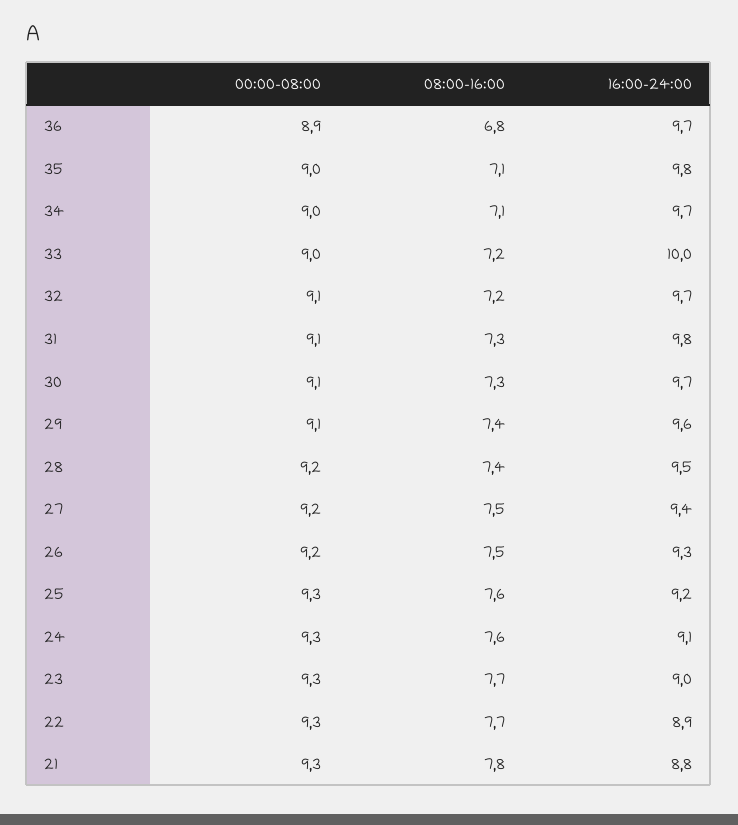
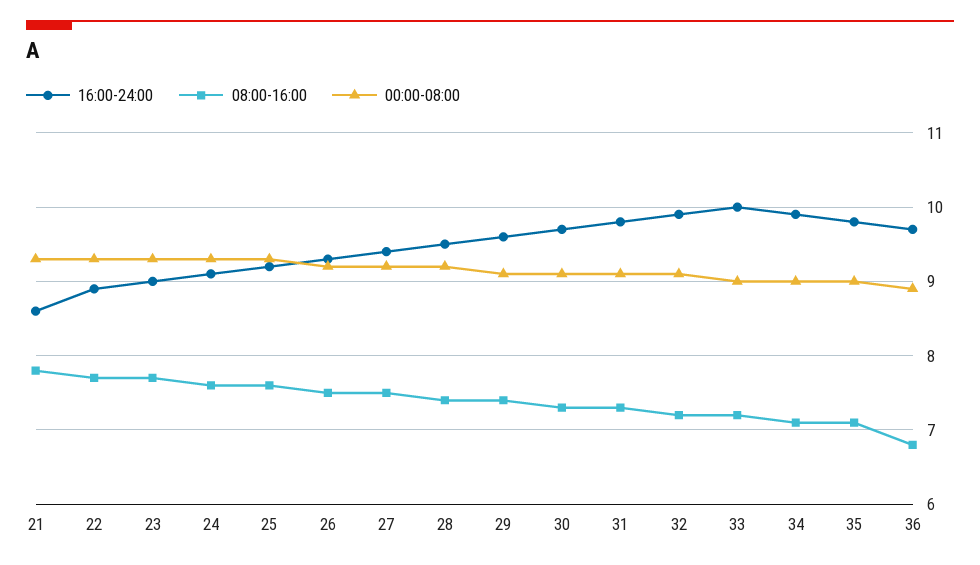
16:00-24:00, 34: 9.7 -> 9.9
16:00-24:00, 32: 9.7 -> 9.9
16:00-24:00, 21: 8.8 -> 8.6

